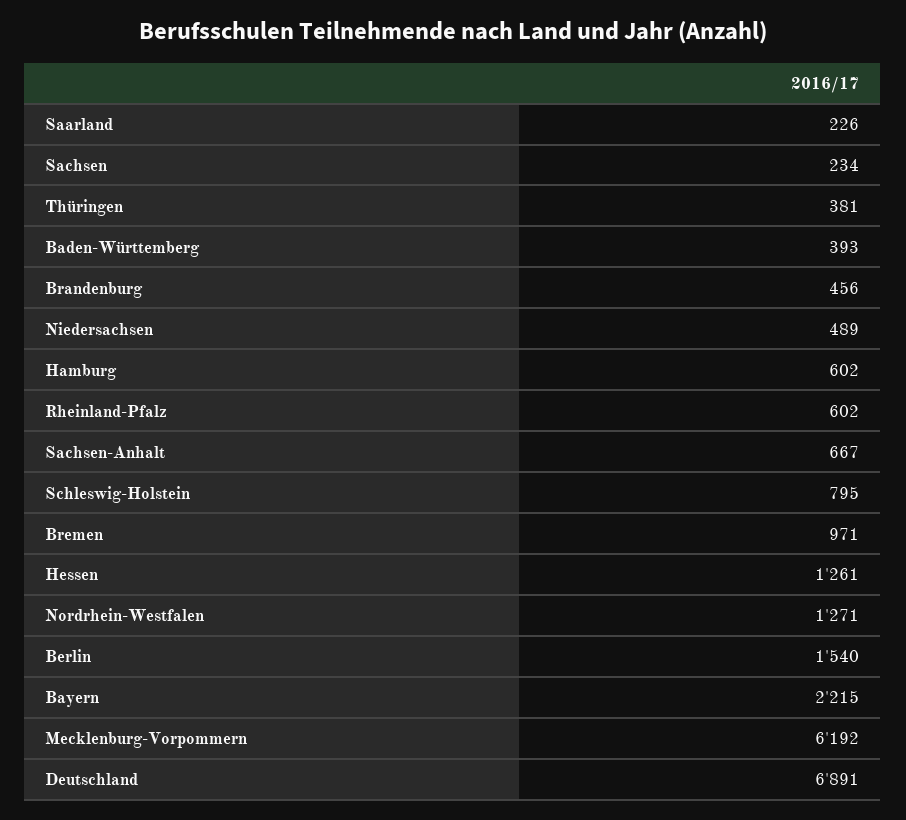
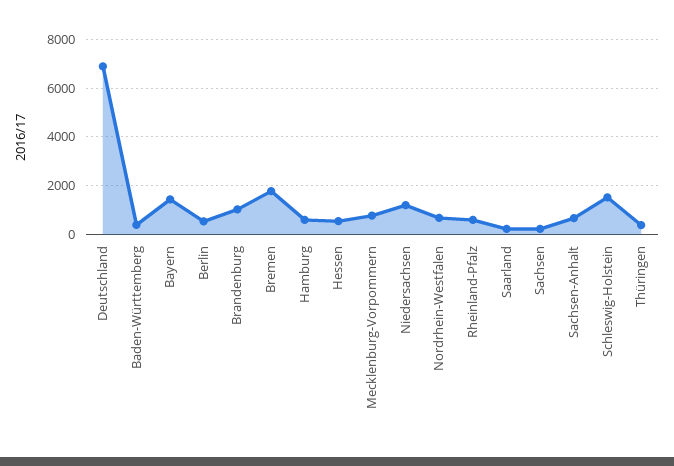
Brandenburg: 456 -> 1000
Niedersachsen: 489 -> 1250
Schleswig-Holstein: 795 -> 1500
Bremen: 971 -> 1750
Hessen: 1261 -> 500
Nordrhein-Westfalen: 1271 -> 750
Berlin: 1540 -> 500
Bayern: 2215 -> 1500
Mecklenburg-Vorpommern: 6192 -> 750

